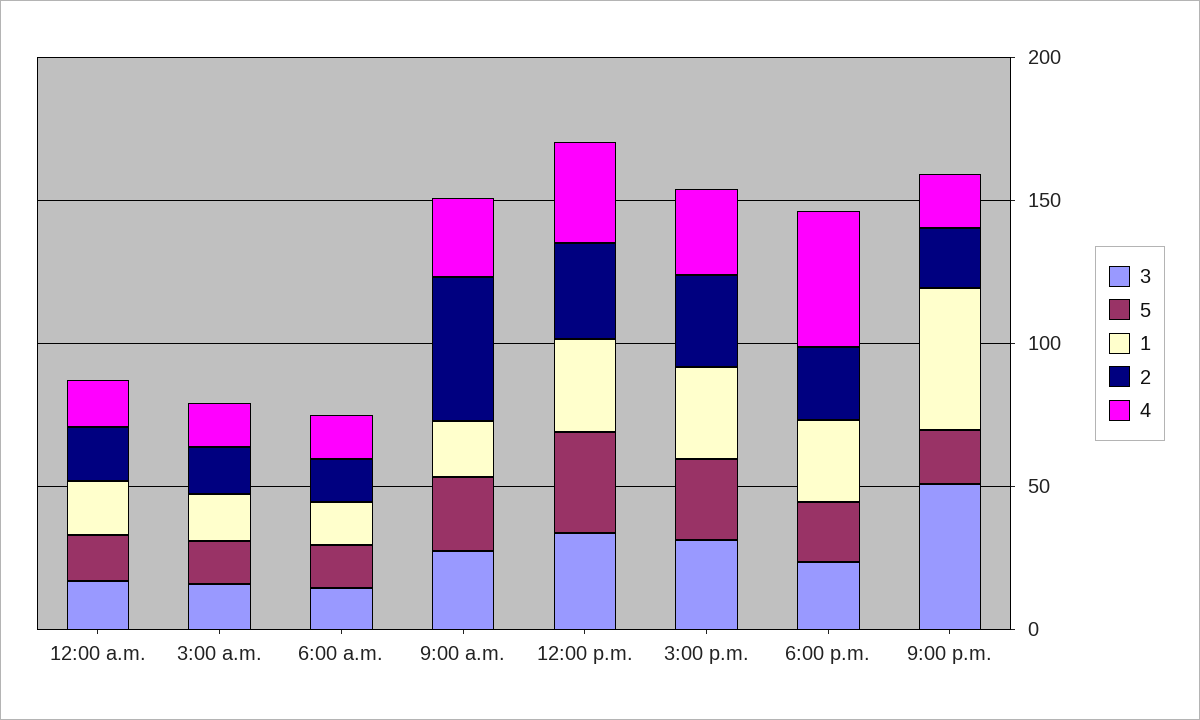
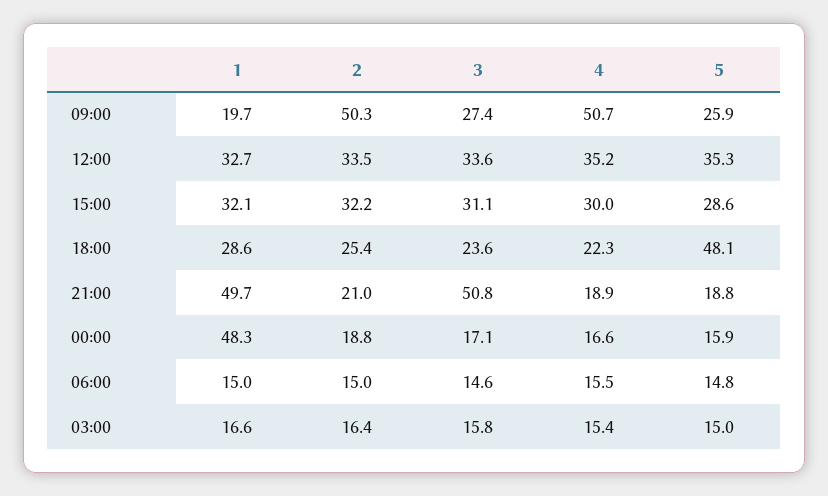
1, 12:00 a.m.: 20 -> 48.3
4, 9:00 a.m.: 30 -> 50.7
5, 6:00 p.m.: 20 -> 48.1
4, 6:00 p.m.: 50 -> 22.3

